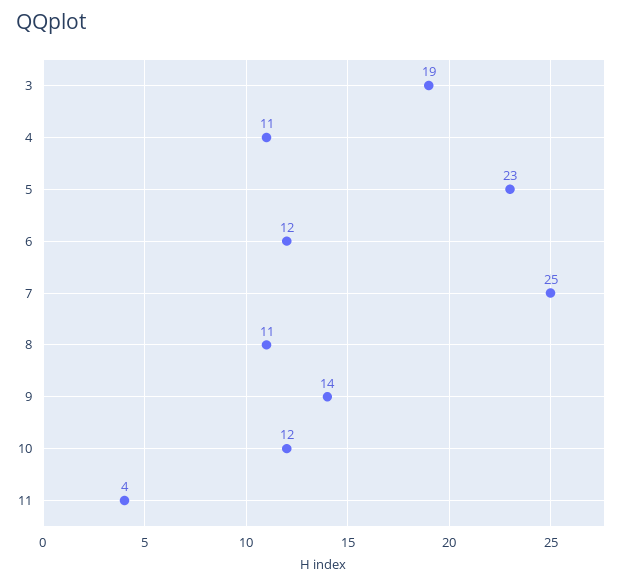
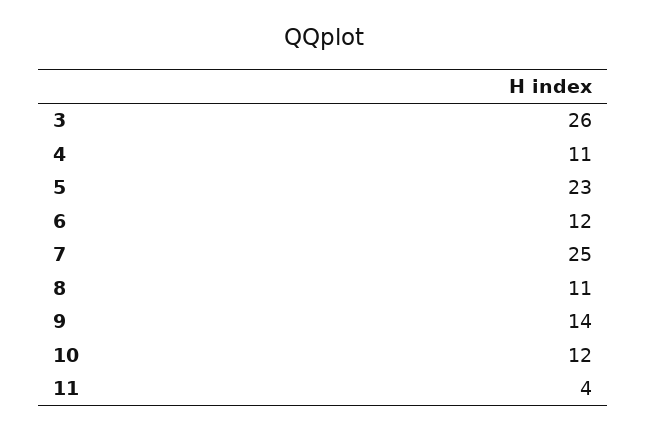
3: 19 -> 26

